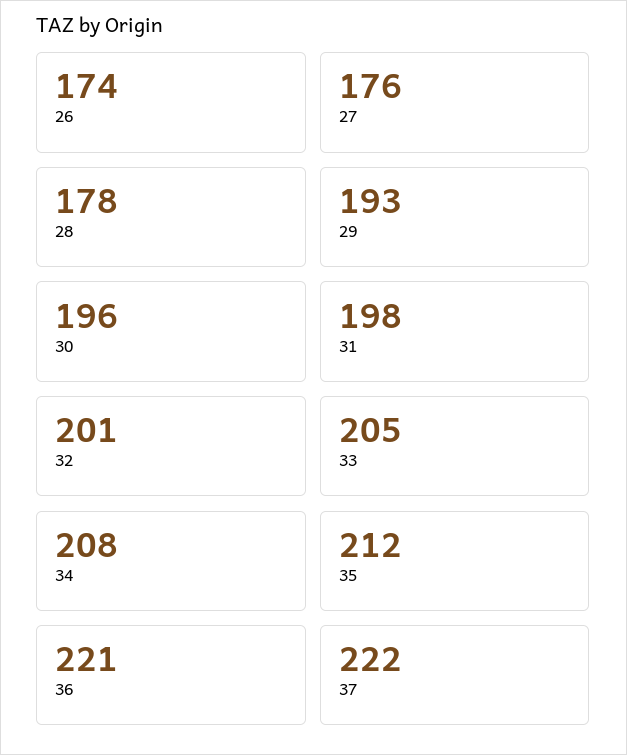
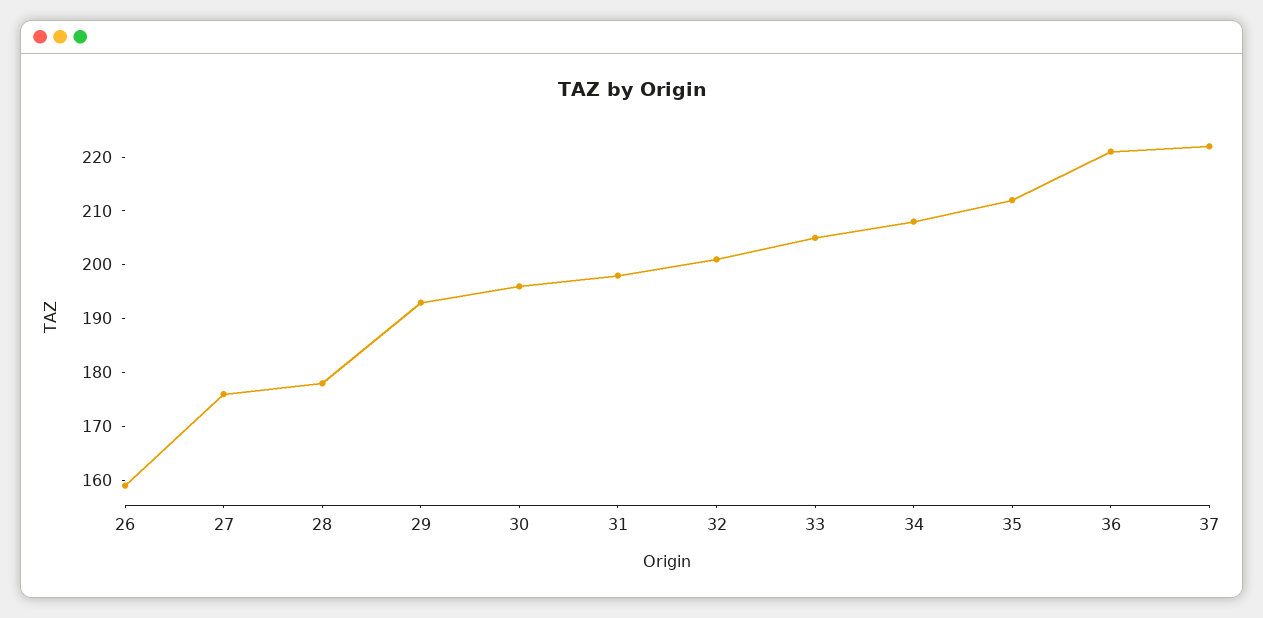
26: 174 -> 160

